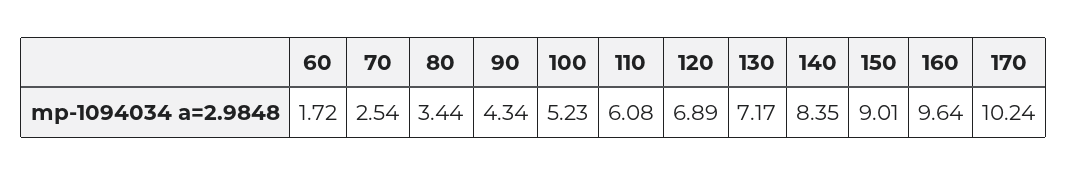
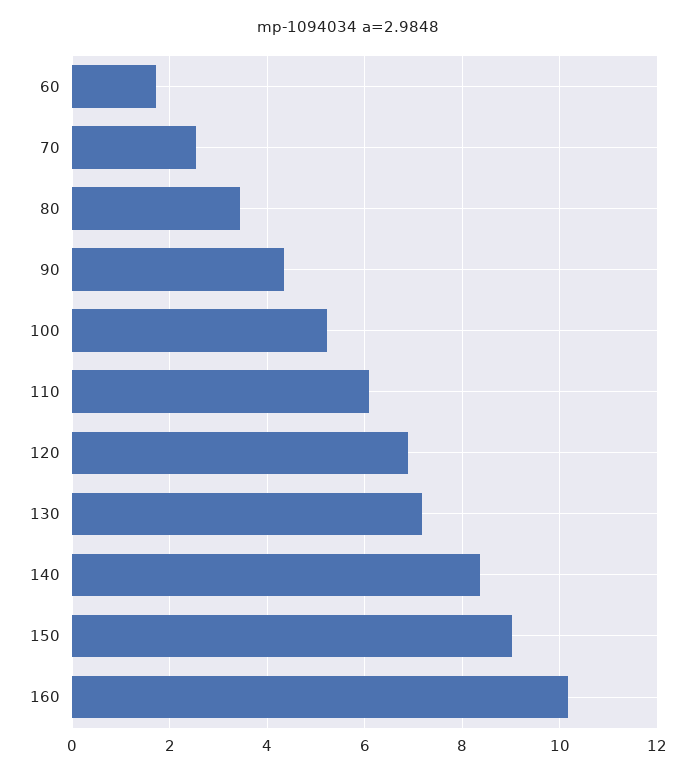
160: 9.64 -> 10.2
170: 10.24 -> none

